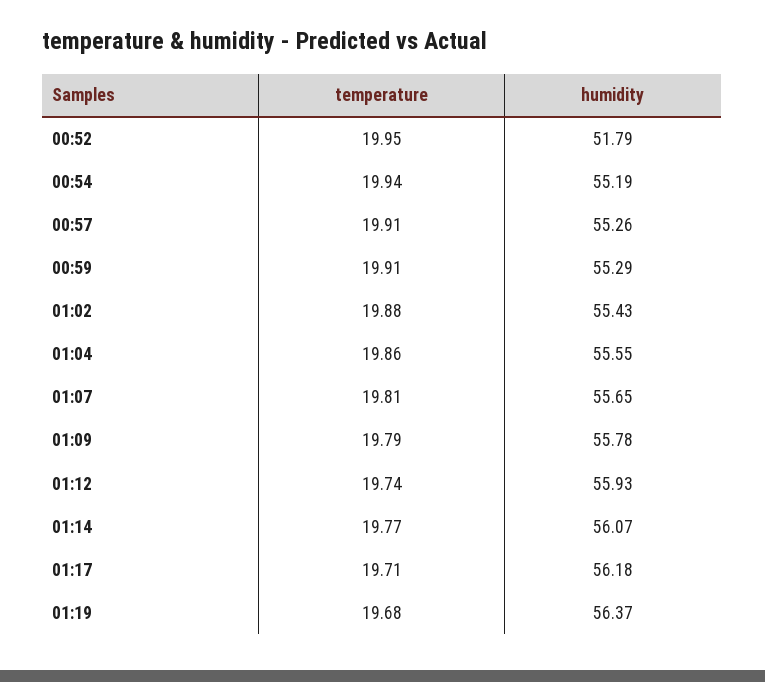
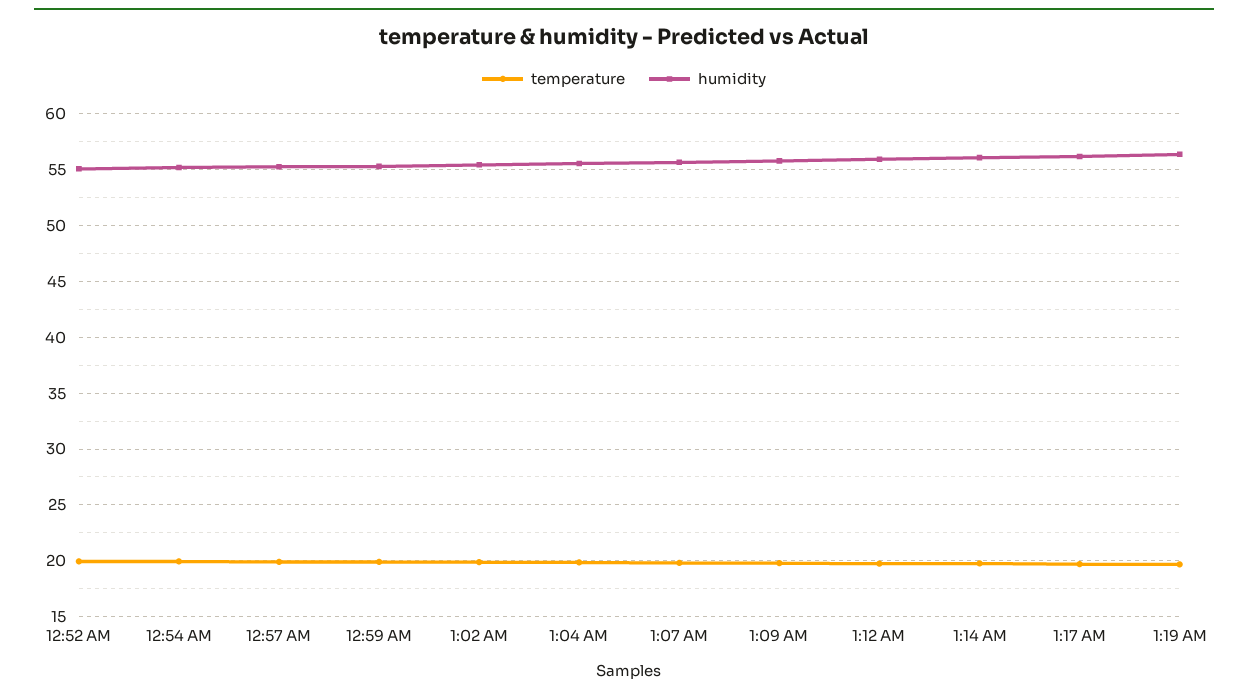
humidity, 00:52: 51.79 -> 55

